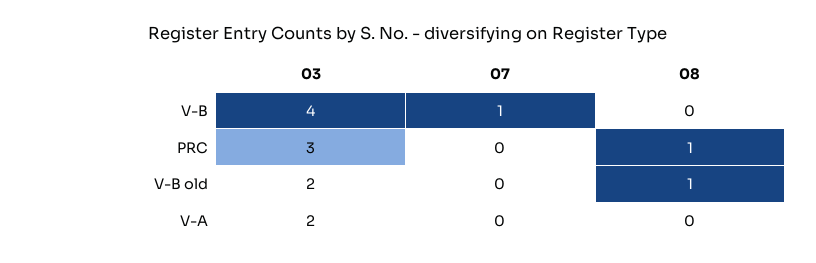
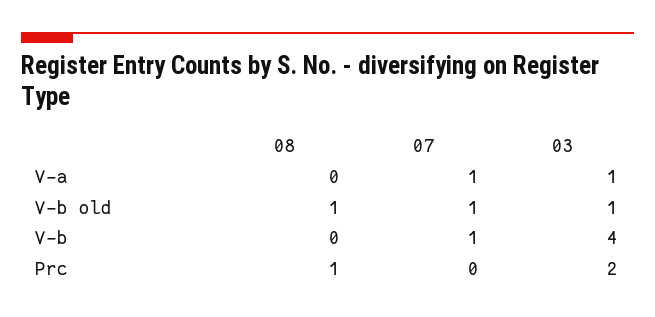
03, PRC: 3 -> 2
03, V-B old: 2 -> 1
07, V-B old: 0 -> 1
03, V-A: 2 -> 1
07, V-A: 0 -> 1

